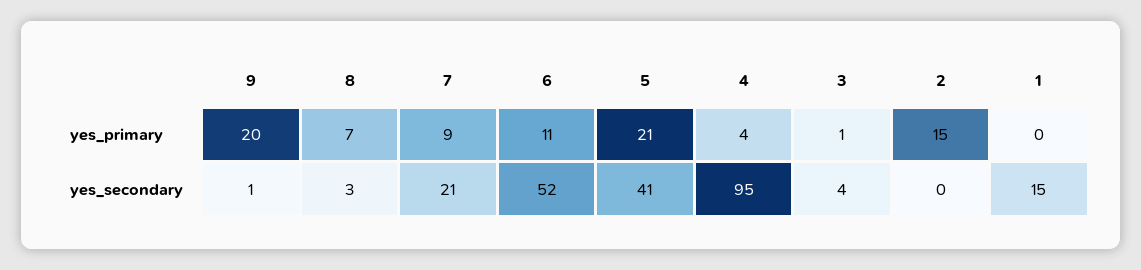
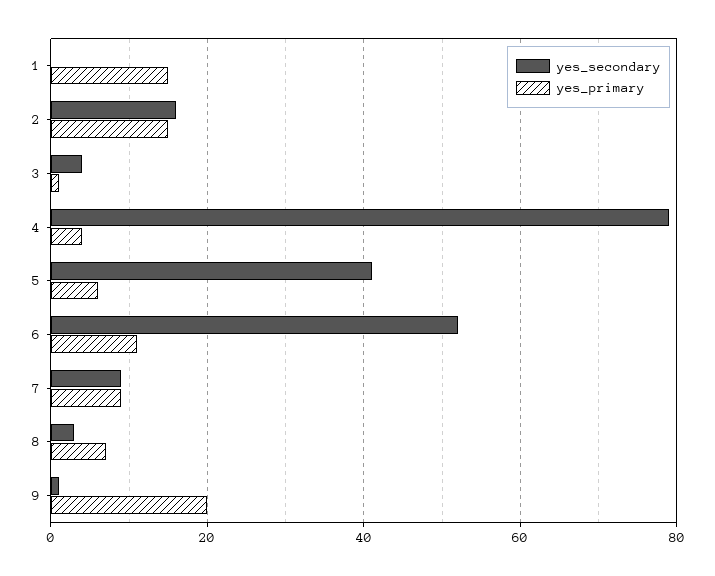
yes_primary, 5: 21 -> 5
yes_primary, 1: 0 -> 15
yes_secondary, 7: 21 -> 10
yes_secondary, 4: 95 -> 80
yes_secondary, 2: 0 -> 15
yes_secondary, 1: 15 -> 0

